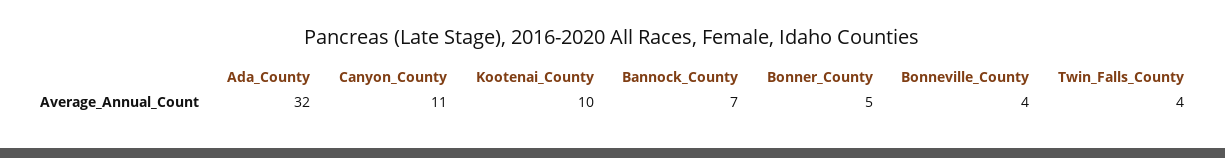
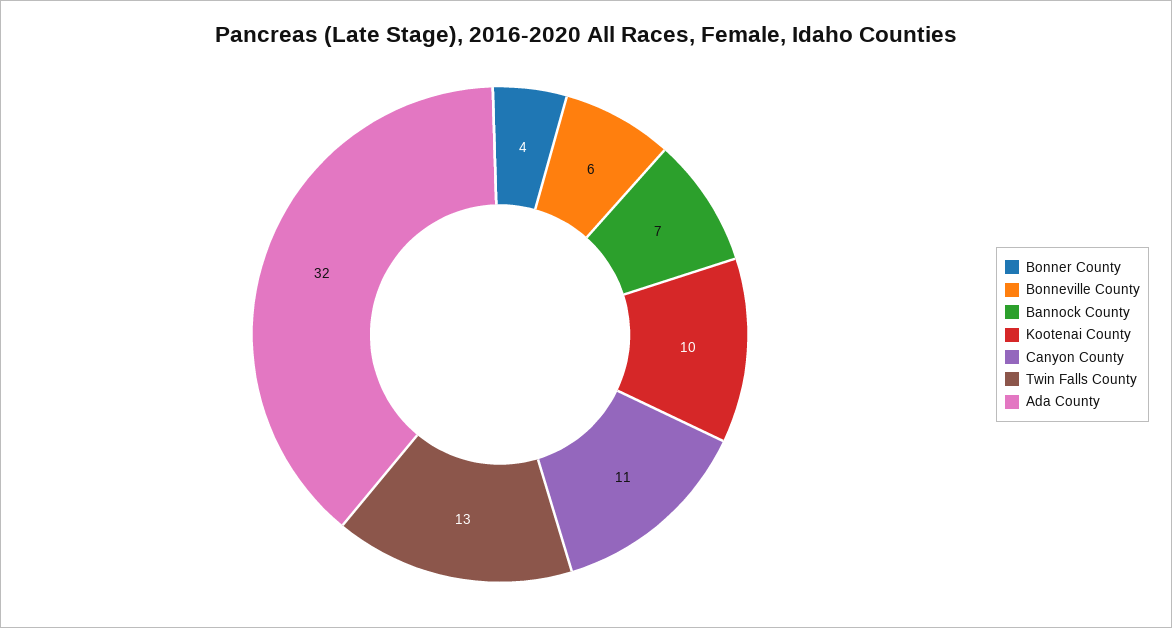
Bonner_County: 5 -> 4
Bonneville_County: 4 -> 6
Twin_Falls_County: 4 -> 13

